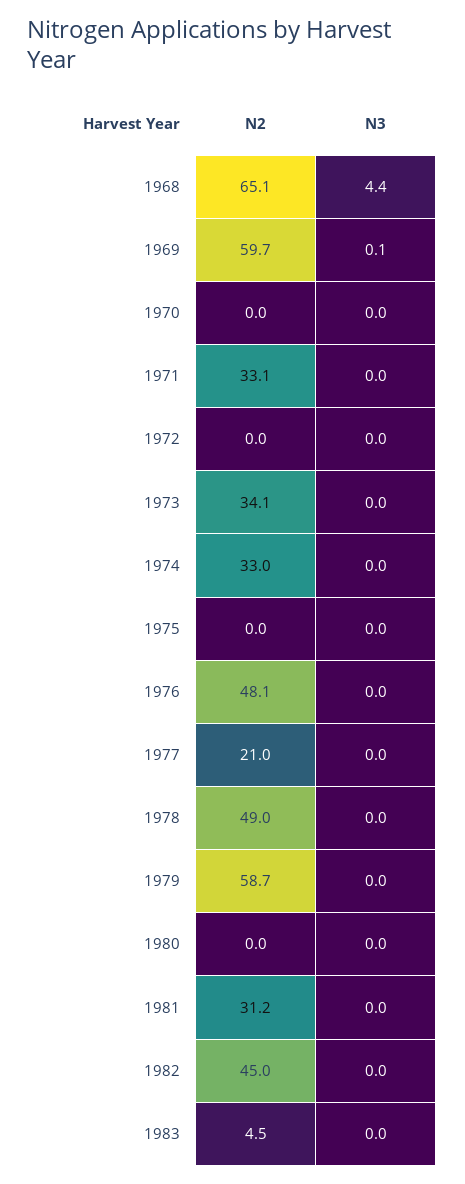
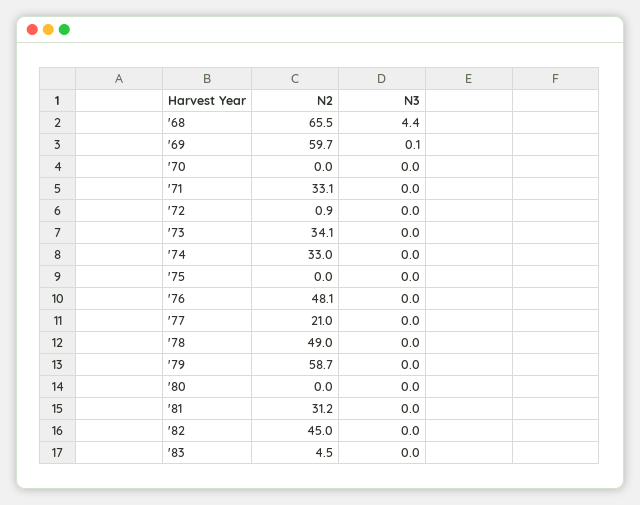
N2, 1968: 65.1 -> 65.5
N2, 1972: 0 -> 0.9

